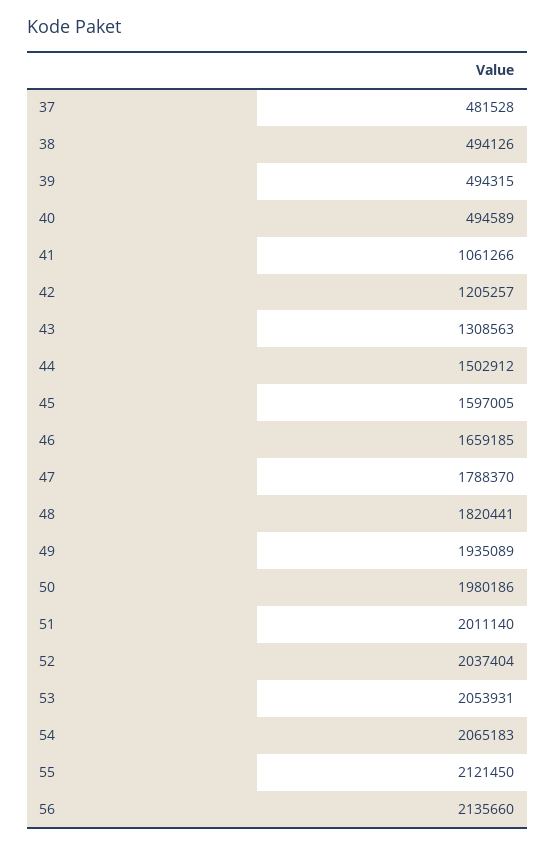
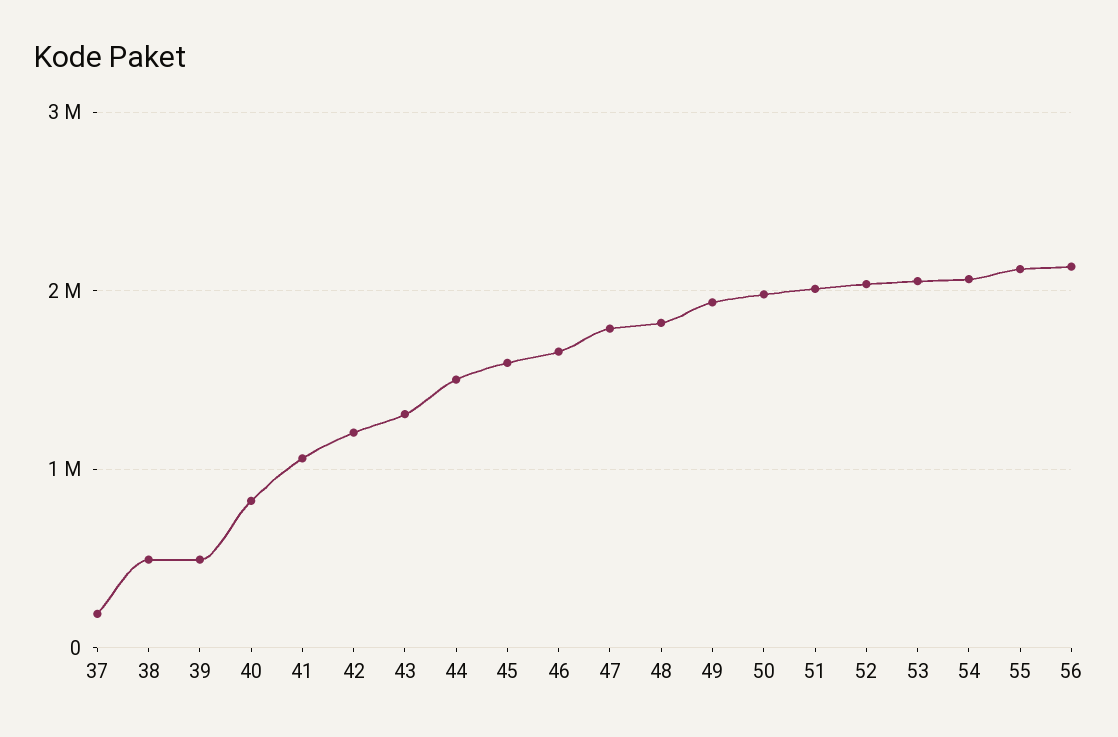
37: 481528 -> 200000
40: 494589 -> 800000

